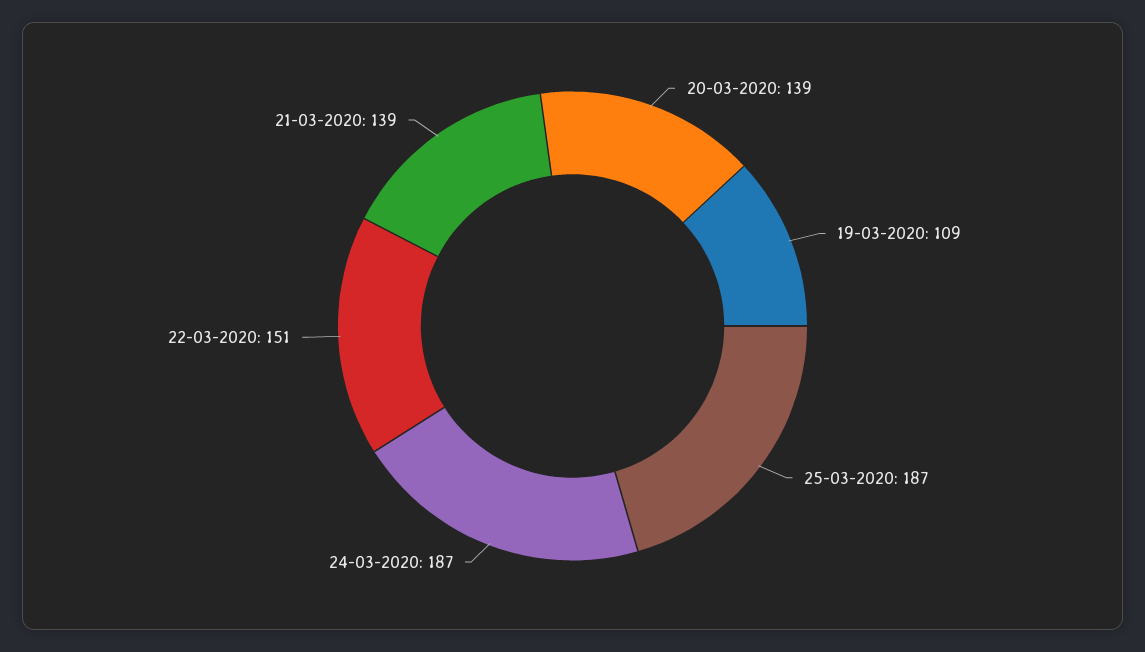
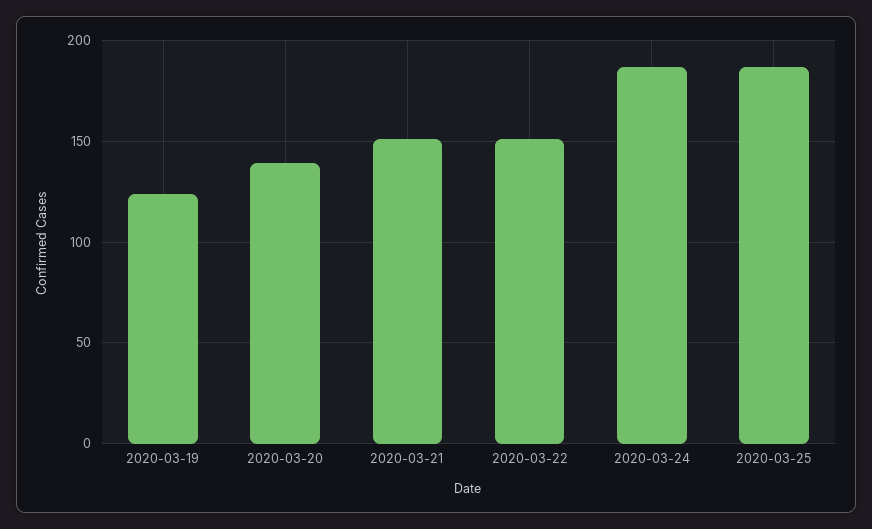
19-03-2020: 109 -> 125
21-03-2020: 139 -> 150

